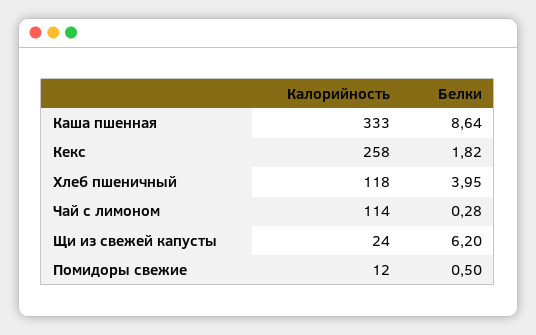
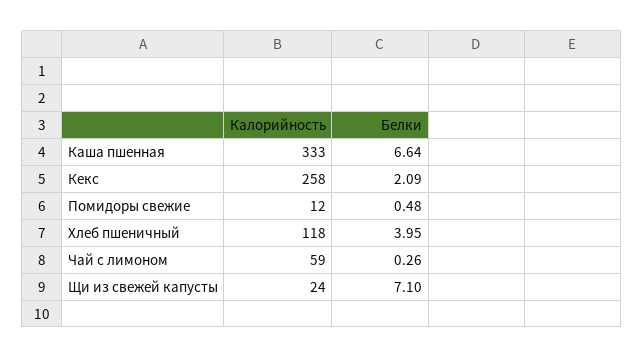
Белки, Каша пшенная: 8.64 -> 6.64
Белки, Кекс: 1.82 -> 2.09
Калорийность, Чай с лимоном: 114 -> 59
Белки, Чай с лимоном: 0.28 -> 0.26
Белки, Щи из свежей капусты: 6.2 -> 7.1
Белки, Помидоры свежие: 0.5 -> 0.48

